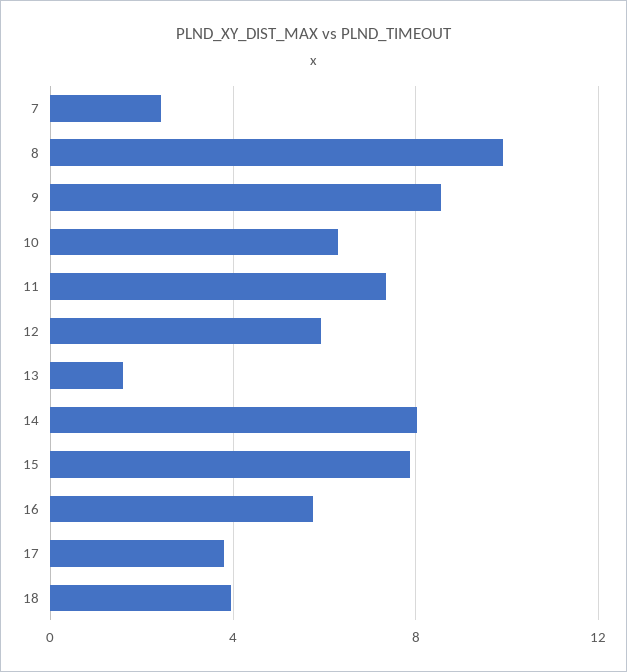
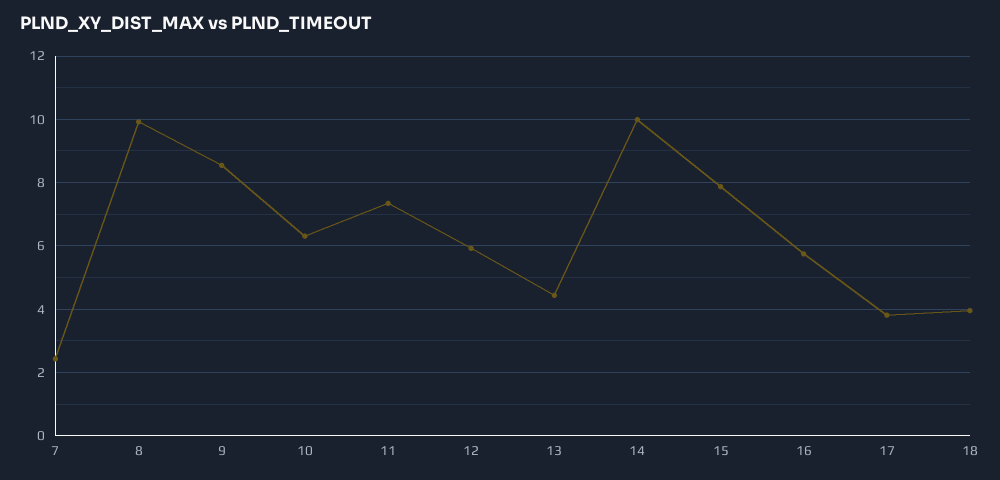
13: 1.5 -> 4.4
14: 8 -> 10

